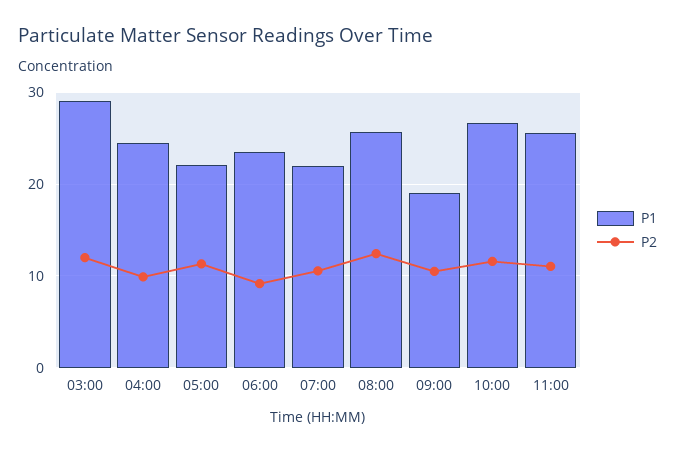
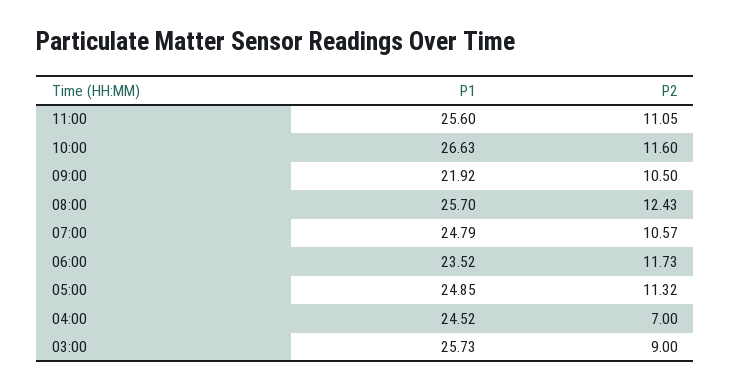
P1, 03:00: 29 -> 25.73
P2, 03:00: 12 -> 9
P2, 04:00: 10 -> 7
P1, 05:00: 22 -> 24.85
P2, 06:00: 9 -> 11.73
P1, 07:00: 22 -> 24.79
P1, 09:00: 19 -> 21.92

